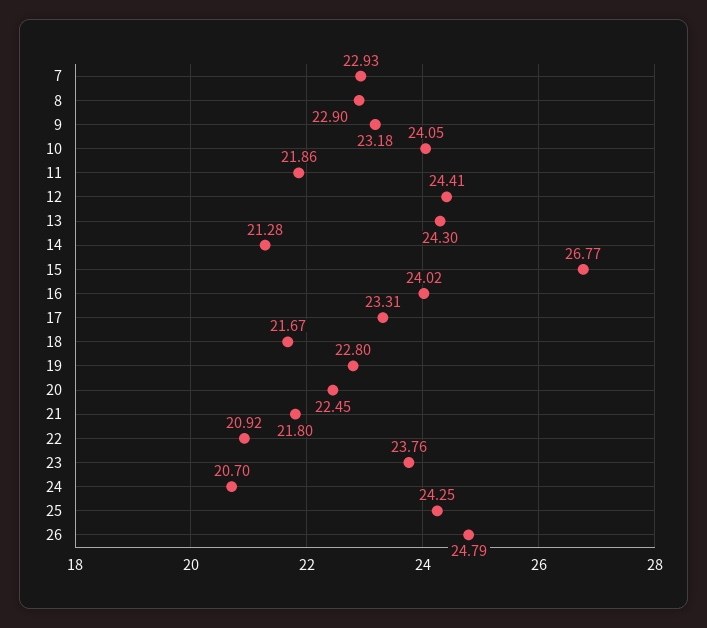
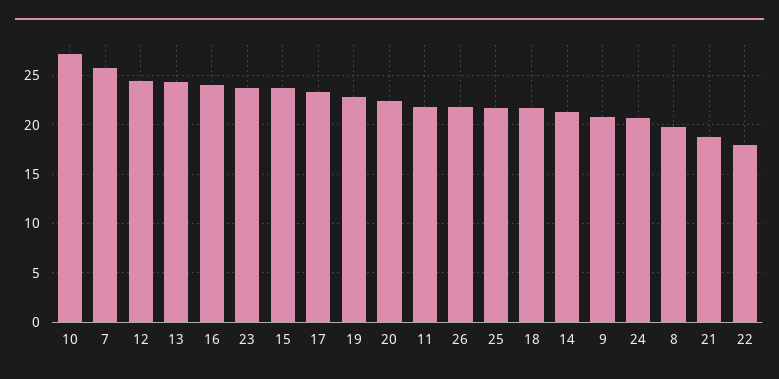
7: 22.93 -> 26
8: 22.9 -> 20
9: 23.18 -> 21
10: 24.05 -> 27
15: 26.77 -> 24
21: 21.8 -> 19
22: 20.92 -> 18
25: 24.25 -> 22
26: 24.79 -> 22

